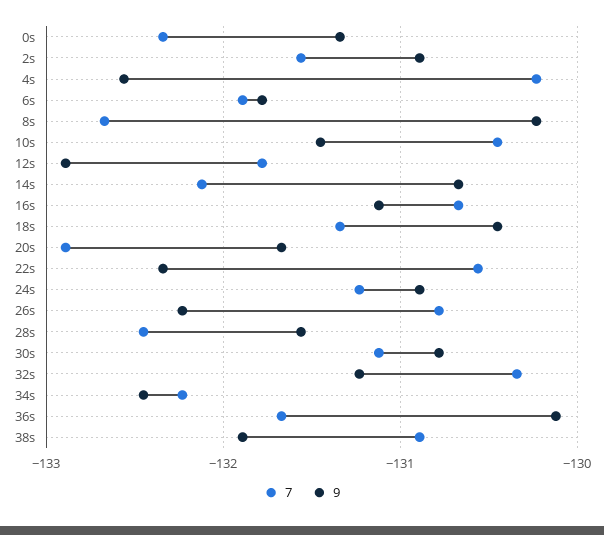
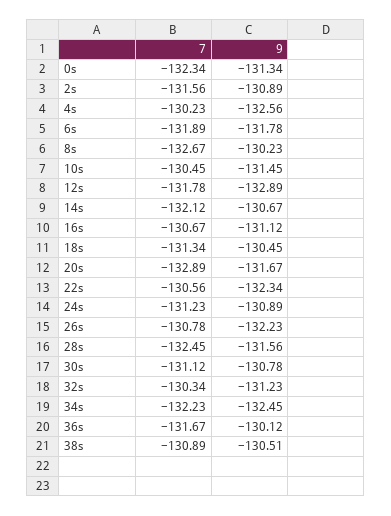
9, 38s: -131.9 -> -130.51

